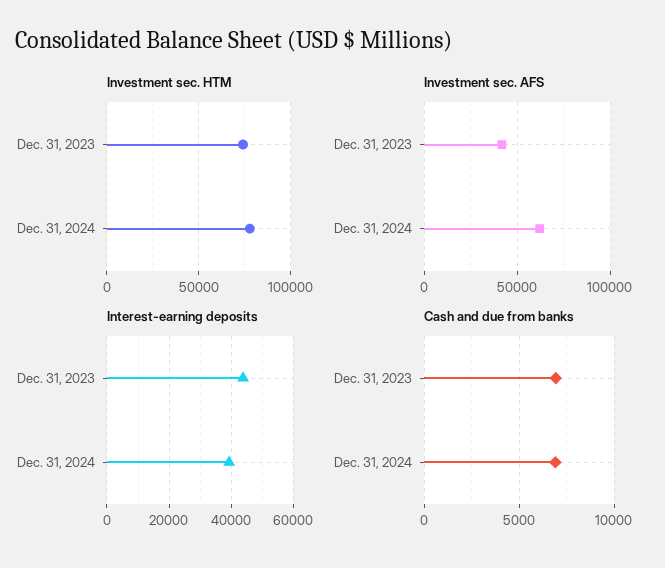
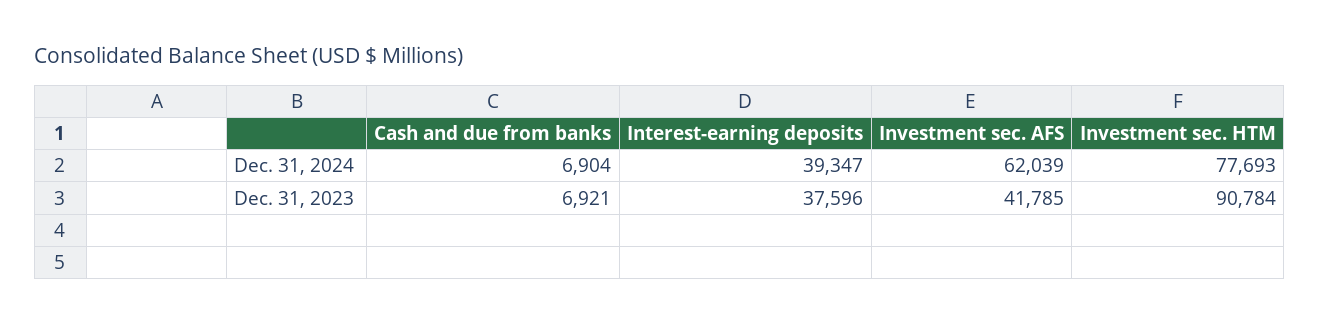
Investment sec. HTM, Dec. 31, 2023: 75000 -> 90784
Interest-earning deposits, Dec. 31, 2023: 44000 -> 37596

